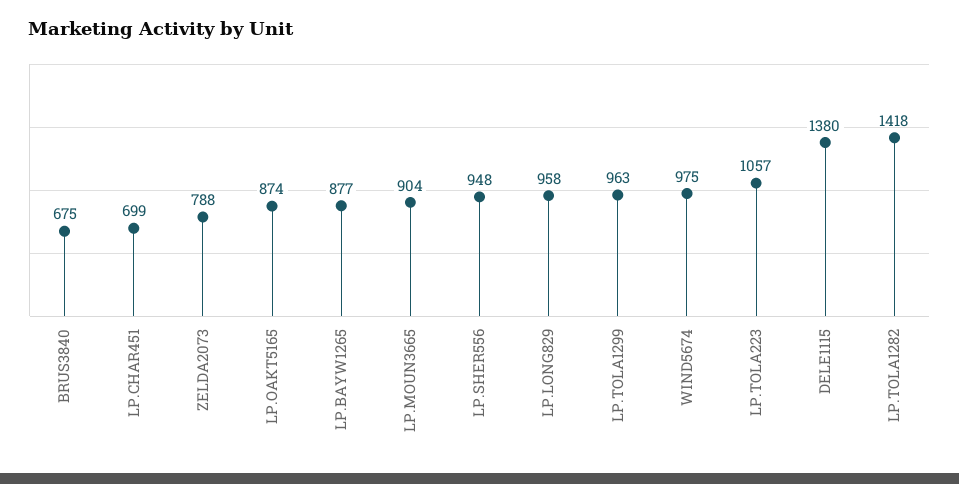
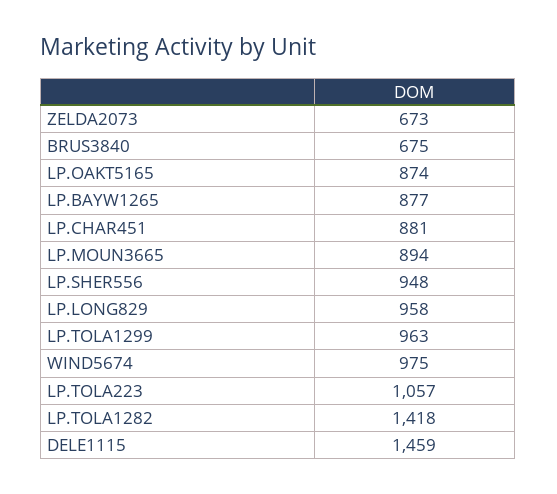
LP.CHAR451: 699 -> 881
ZELDA2073: 788 -> 673
LP.MOUN3665: 904 -> 894
DELE1115: 1380 -> 1459

